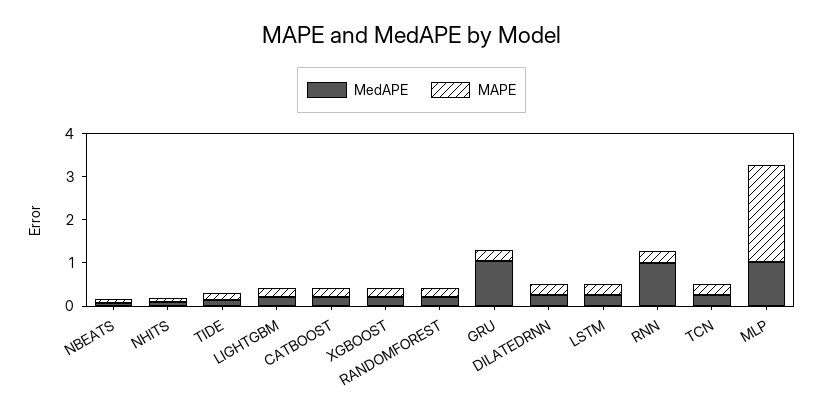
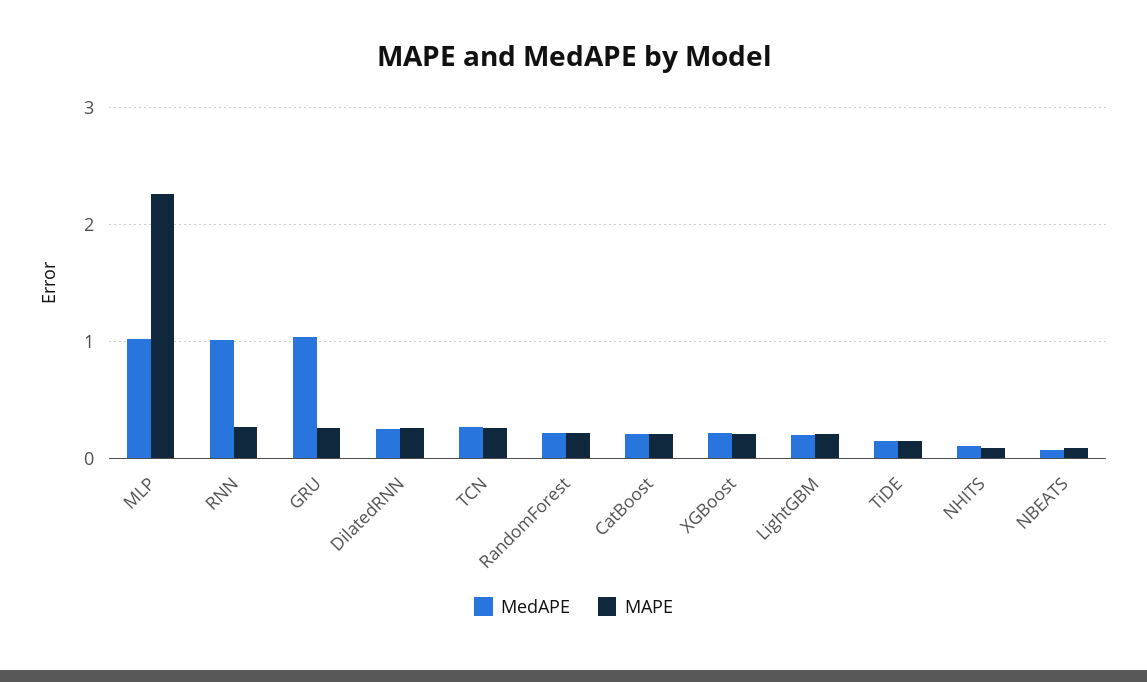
MedAPE, LSTM: 0.2 -> none
MAPE, LSTM: 0.2 -> none

